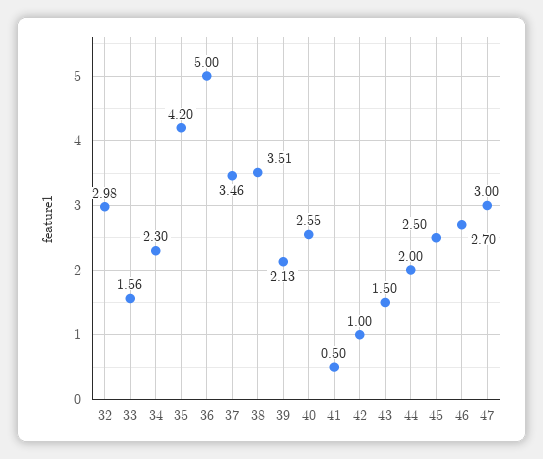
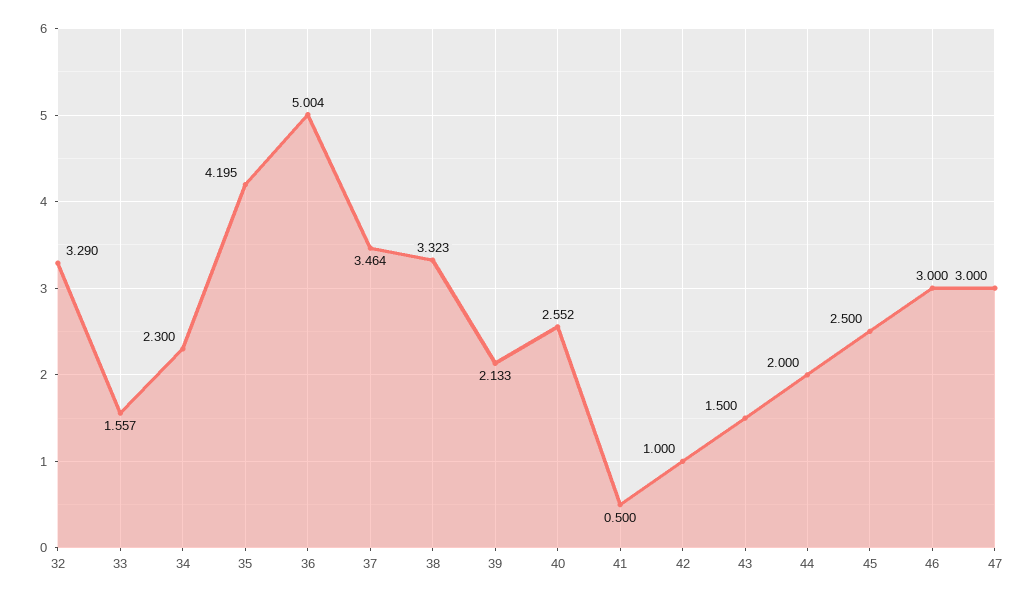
32: 2.98 -> 3.29
38: 3.51 -> 3.323
46: 2.7 -> 3

